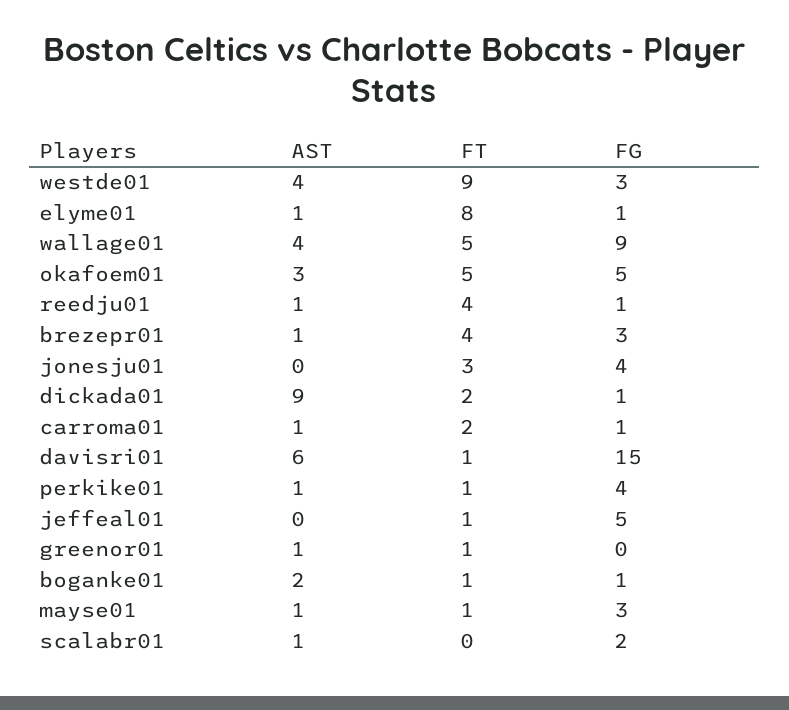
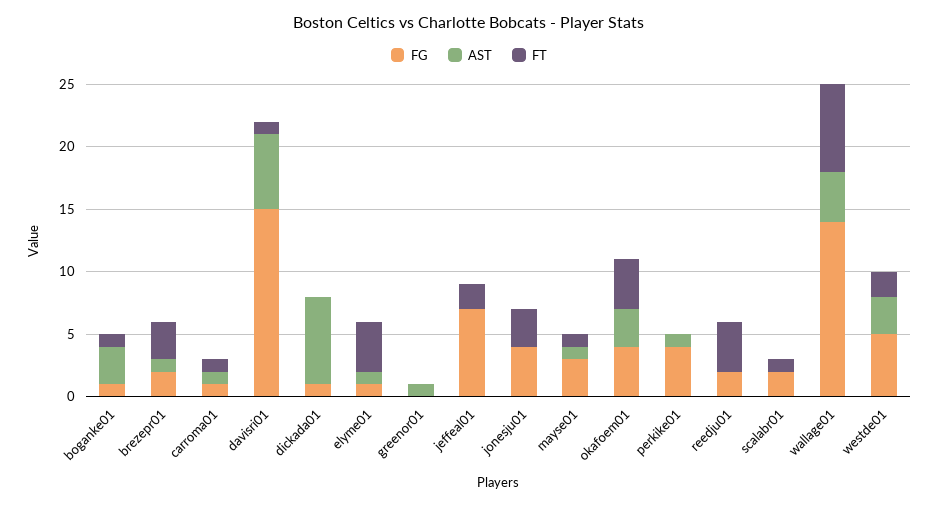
AST, westde01: 4 -> 3
FT, westde01: 9 -> 2
FG, westde01: 3 -> 5
FT, elyme01: 8 -> 4
FT, wallage01: 5 -> 7
FG, wallage01: 9 -> 14
FT, okafoem01: 5 -> 4
FG, okafoem01: 5 -> 4
AST, reedju01: 1 -> 0
FG, reedju01: 1 -> 2
FT, brezepr01: 4 -> 3
FG, brezepr01: 3 -> 2
AST, dickada01: 9 -> 7
FT, dickada01: 2 -> 0
FT, carroma01: 2 -> 1
FT, perkike01: 1 -> 0
FT, jeffeal01: 1 -> 2
FG, jeffeal01: 5 -> 7
FT, greenor01: 1 -> 0
AST, boganke01: 2 -> 3
AST, scalabr01: 1 -> 0
FT, scalabr01: 0 -> 1

